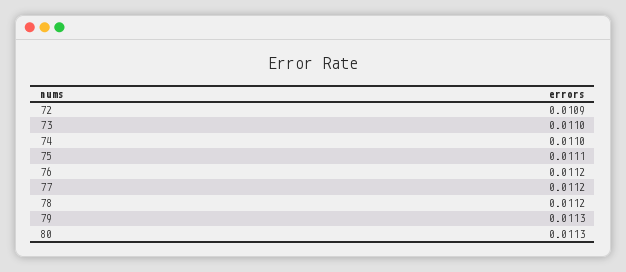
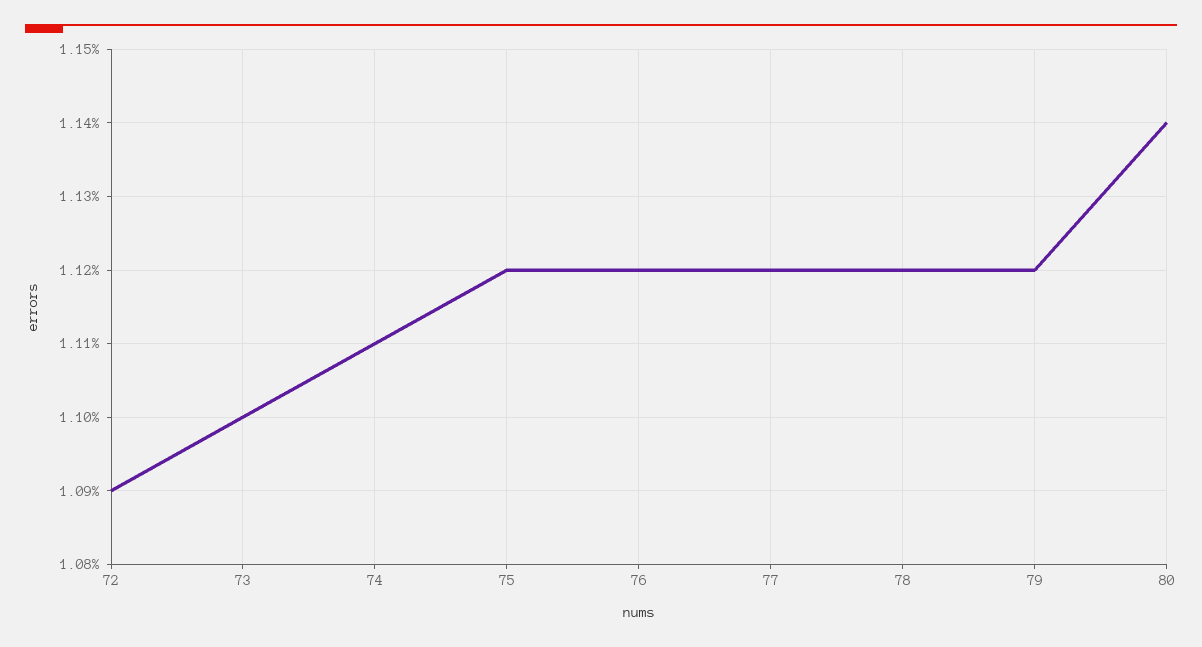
74: 0.011 -> 0.0111
75: 0.0111 -> 0.0112
79: 0.0113 -> 0.0112
80: 0.0113 -> 0.0114

